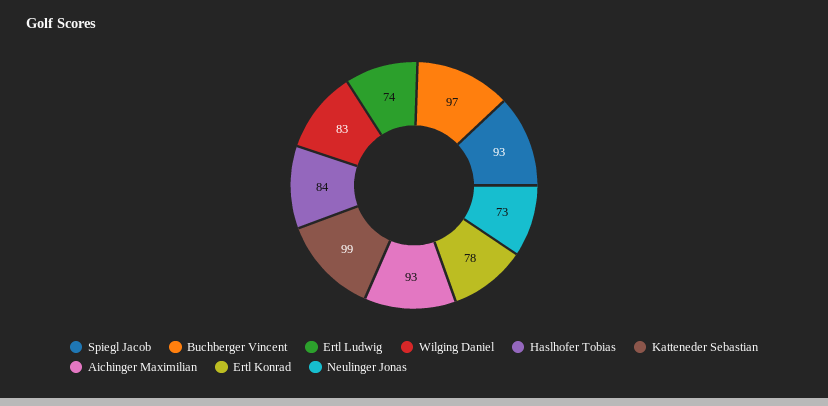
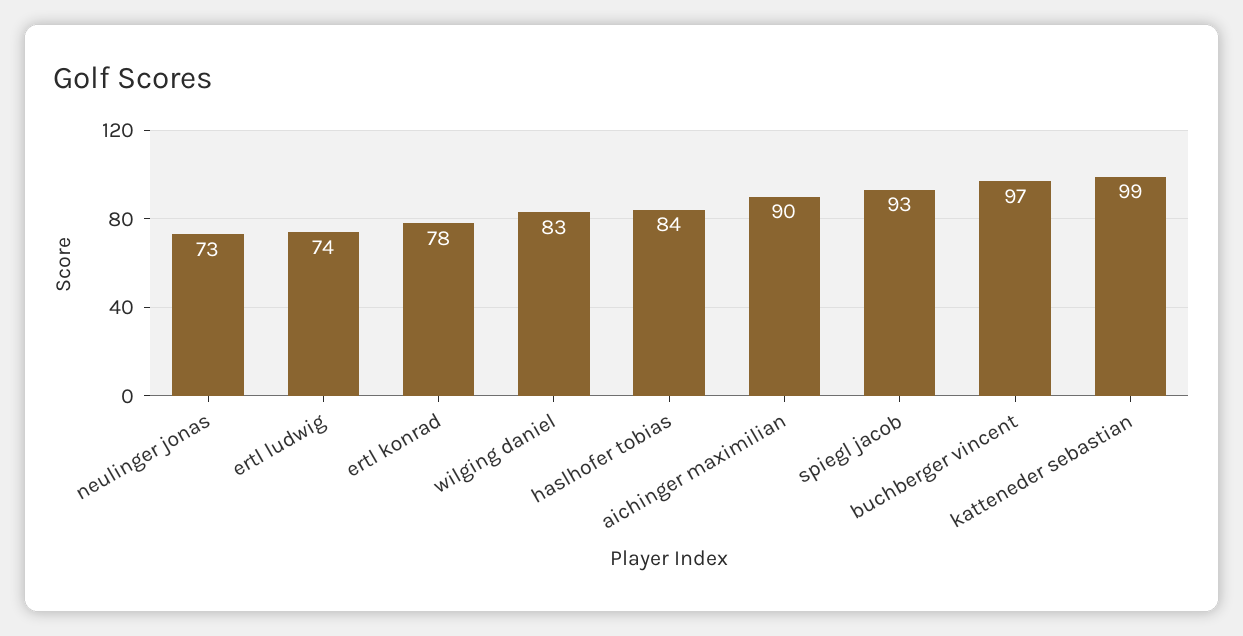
Aichinger Maximilian: 93 -> 90

